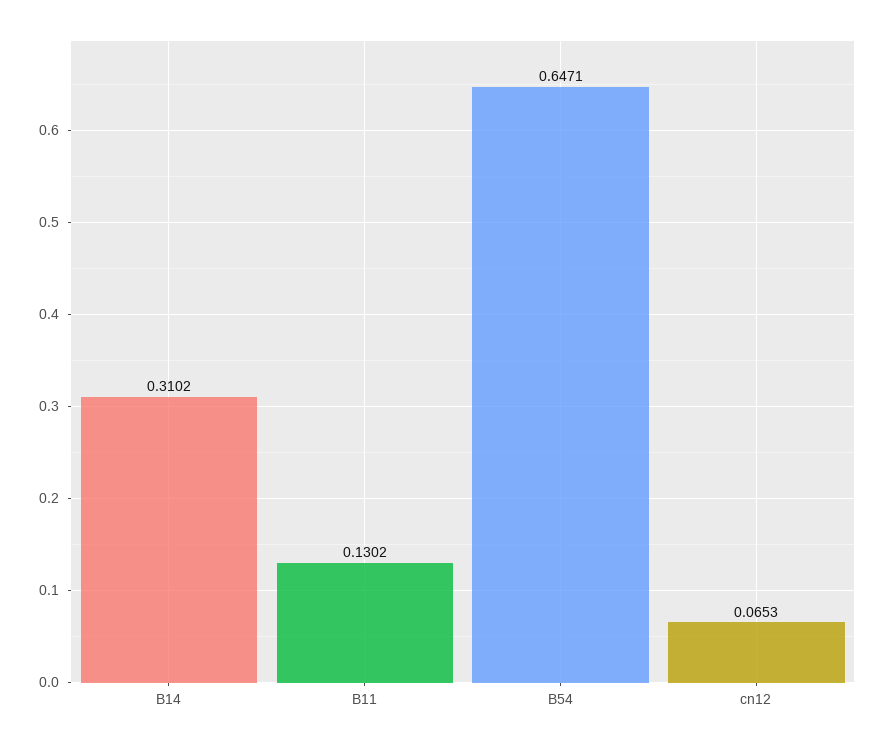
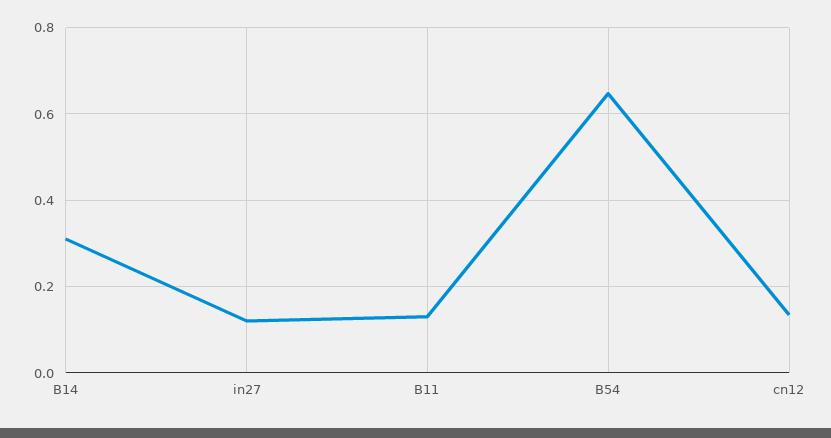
cn12: 0.0653 -> 0.14
in27: none -> 0.12

